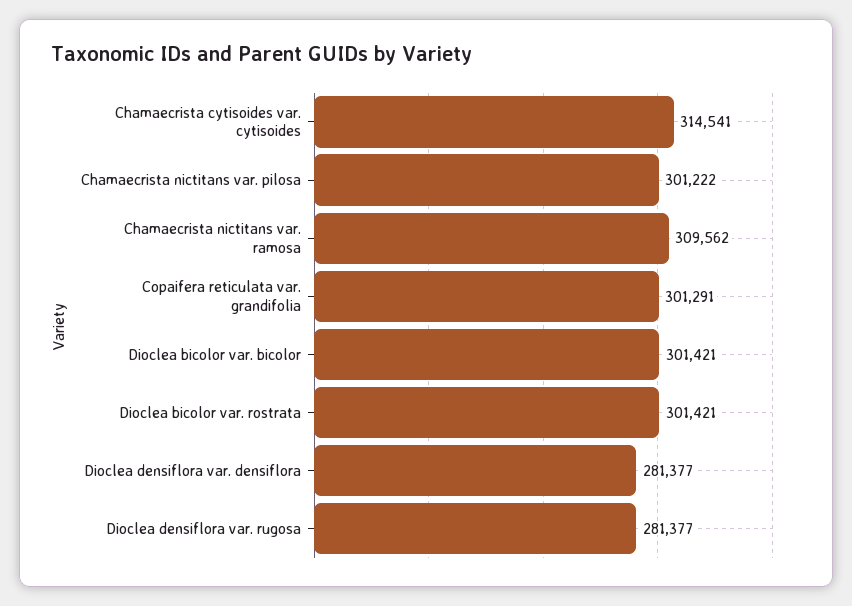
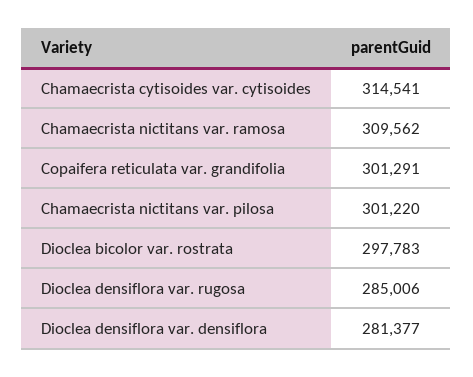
Chamaecrista nictitans var. pilosa: 301222 -> 301220
Dioclea bicolor var. bicolor: 301421 -> none
Dioclea bicolor var. rostrata: 301421 -> 297783
Dioclea densiflora var. rugosa: 281377 -> 285006

